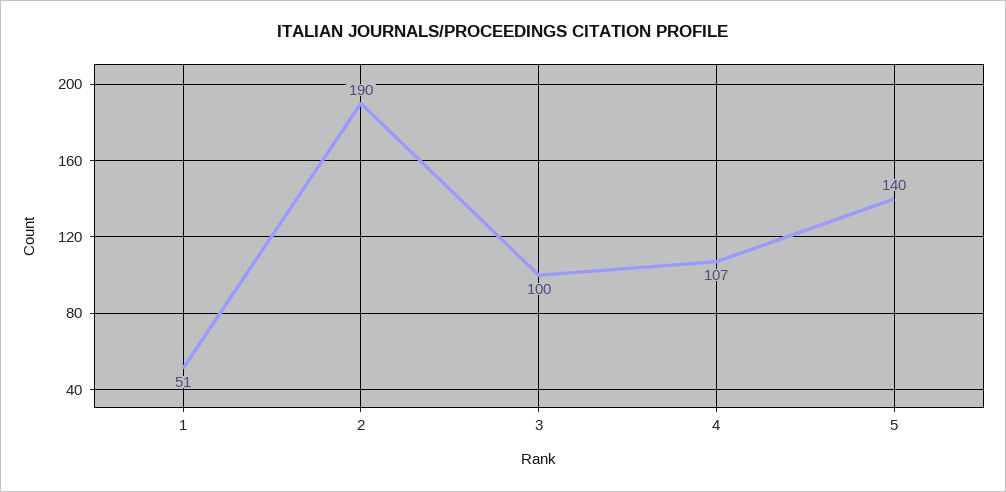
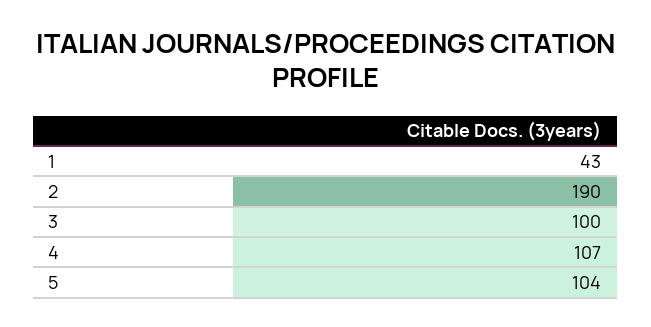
1: 51 -> 43
5: 140 -> 104

